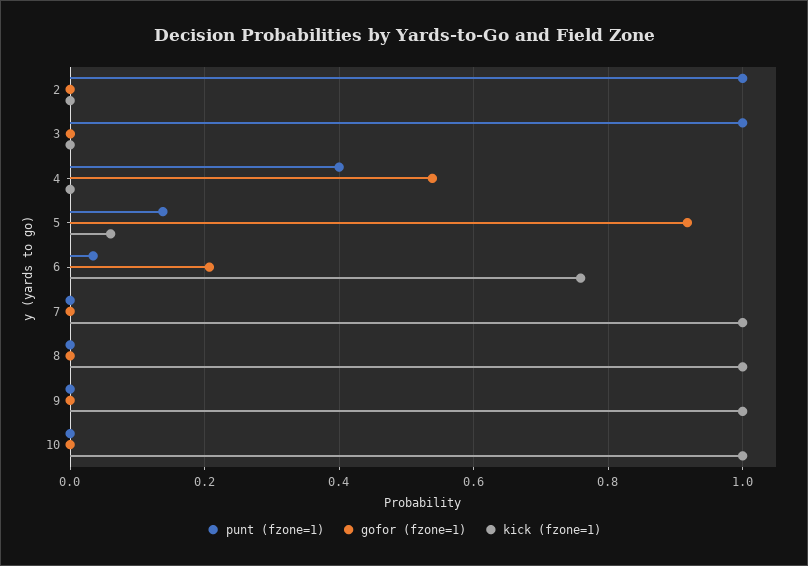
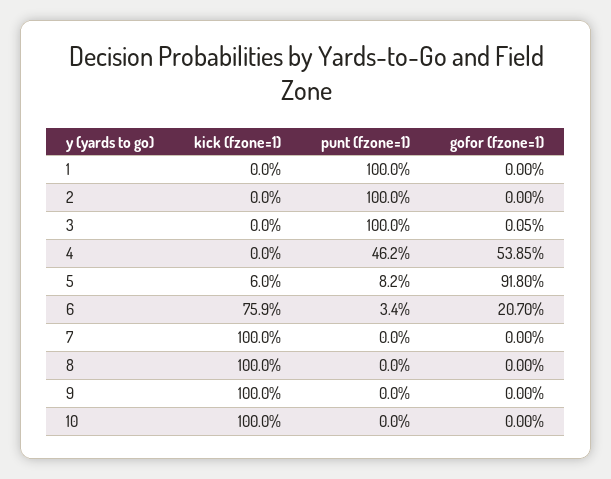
punt (fzone=1), 4: 0.4 -> 0.462
punt (fzone=1), 5: 0.14 -> 0.082
kick (fzone=1), 1: none -> 0
punt (fzone=1), 1: none -> 1
gofor (fzone=1), 1: none -> 0

